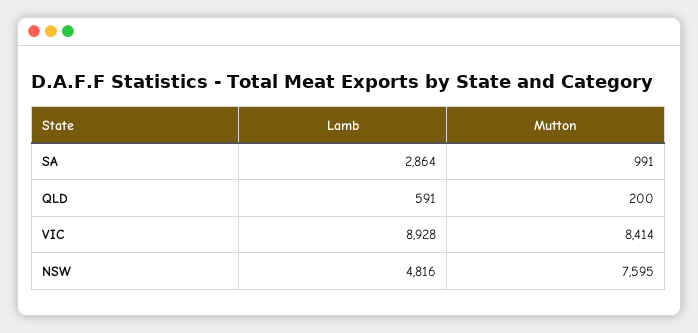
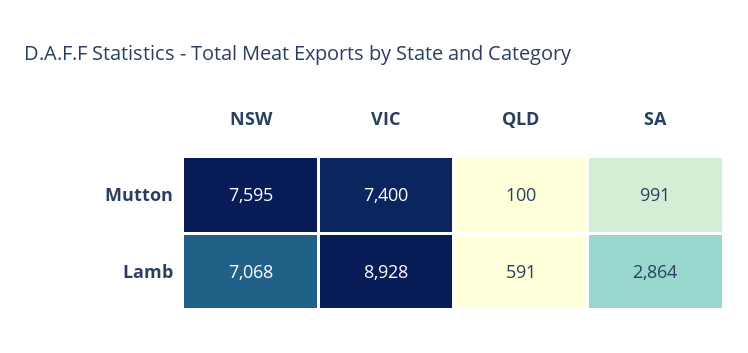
Mutton, QLD: 200 -> 100
Mutton, VIC: 8414 -> 7400
Lamb, NSW: 4816 -> 7068

